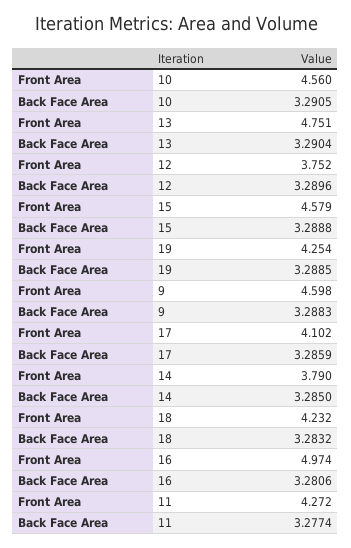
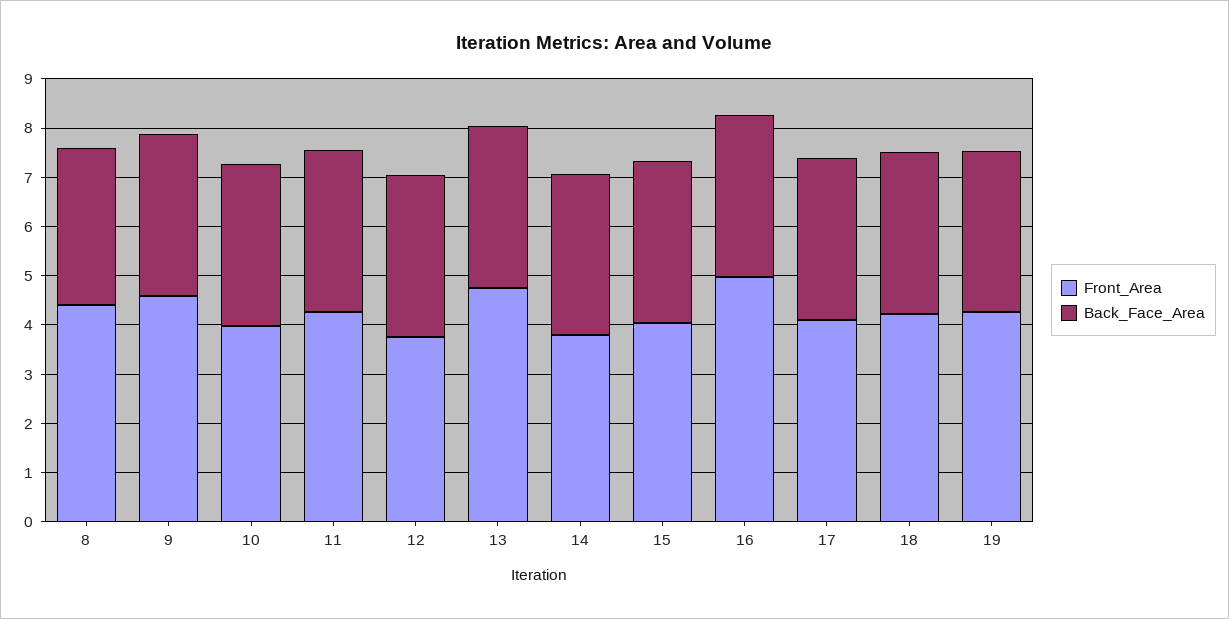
Front Area, 10: 4.56 -> 4
Front Area, 15: 4.579 -> 4
Front Area, 8: none -> 4.4
Back Face Area, 8: none -> 3.2

